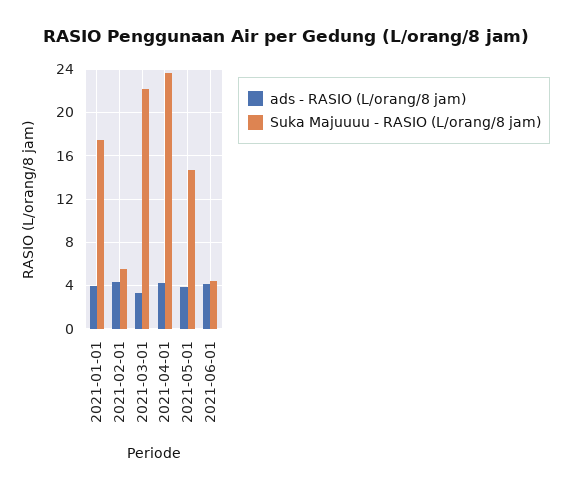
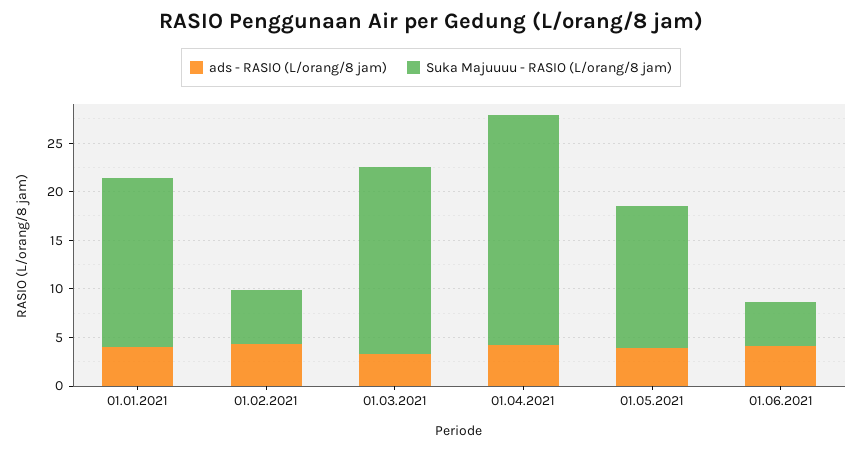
Suka Majuuuu - RASIO (L/orang/8 jam), 2021-03-01: 22 -> 19

